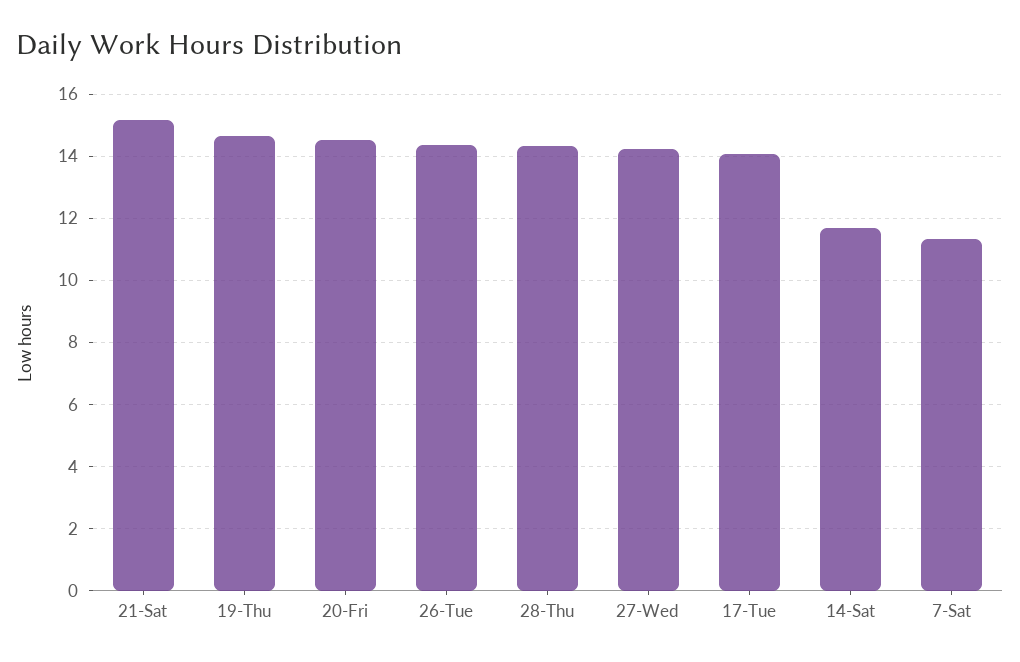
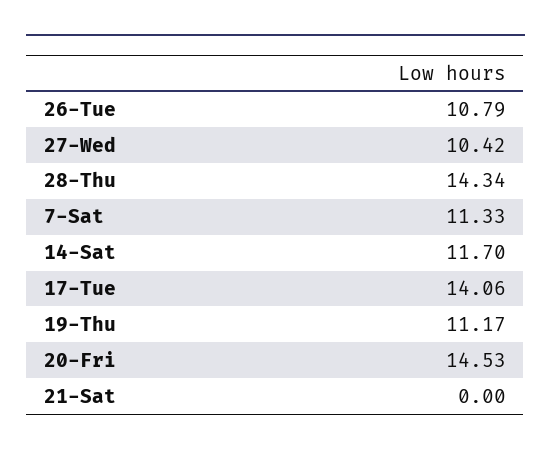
21-Sat: 15.2 -> 0
19-Thu: 14.6 -> 11.17
26-Tue: 14.4 -> 10.79
27-Wed: 14.2 -> 10.42

